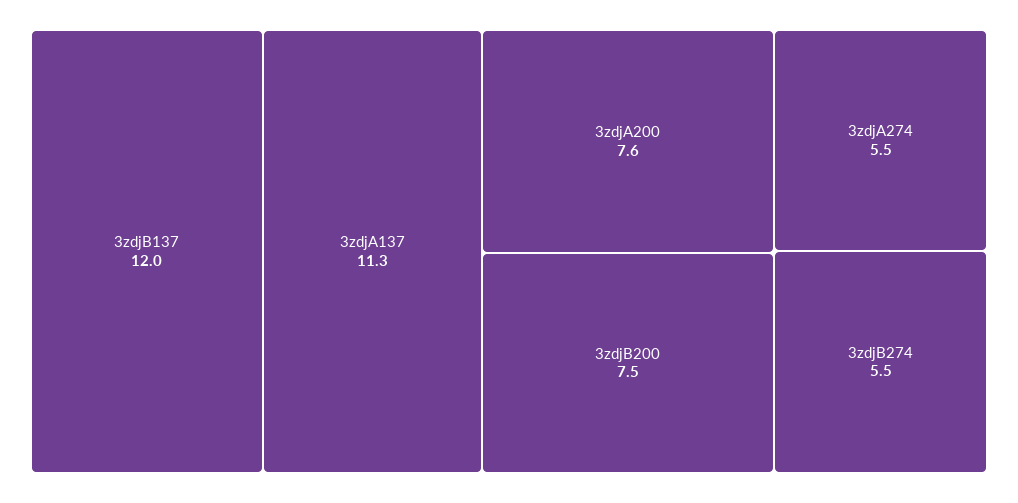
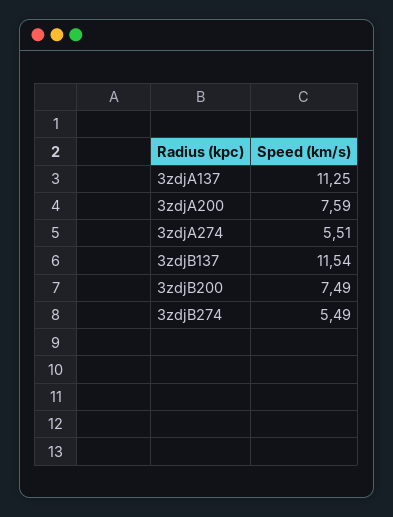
3zdjB137: 12 -> 11.54

